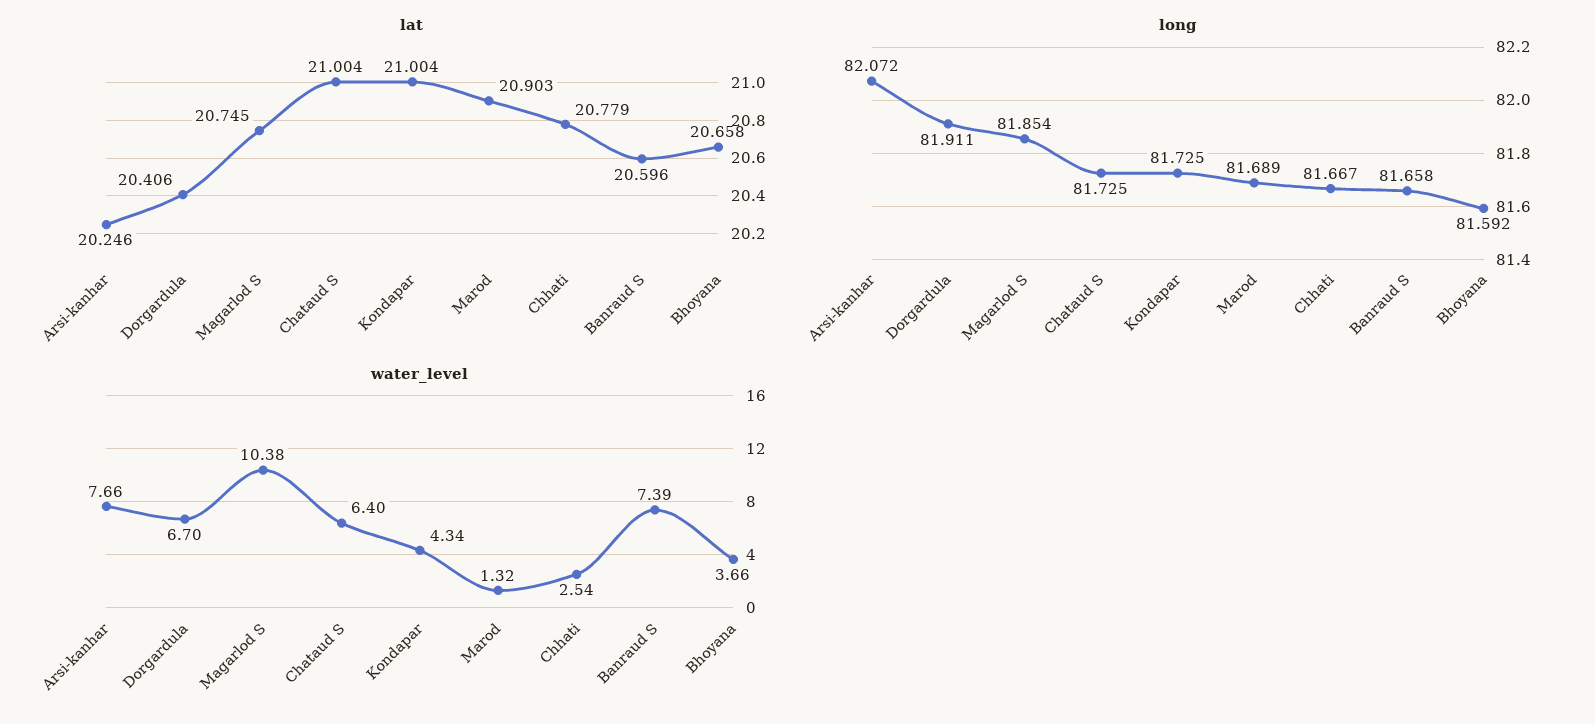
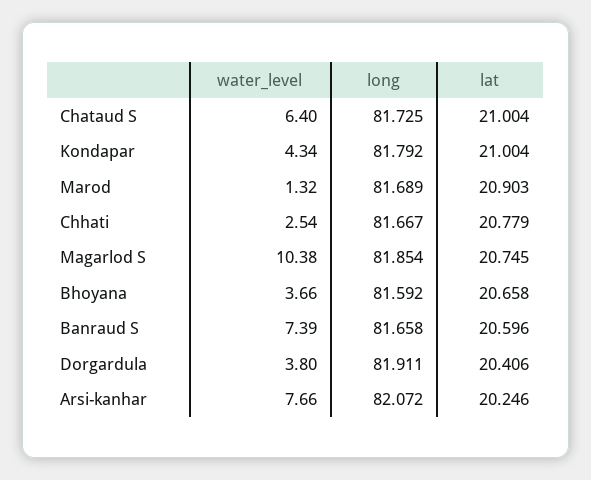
long, Kondapar: 81.725 -> 81.792
water_level, Dorgardula: 6.7 -> 3.8

